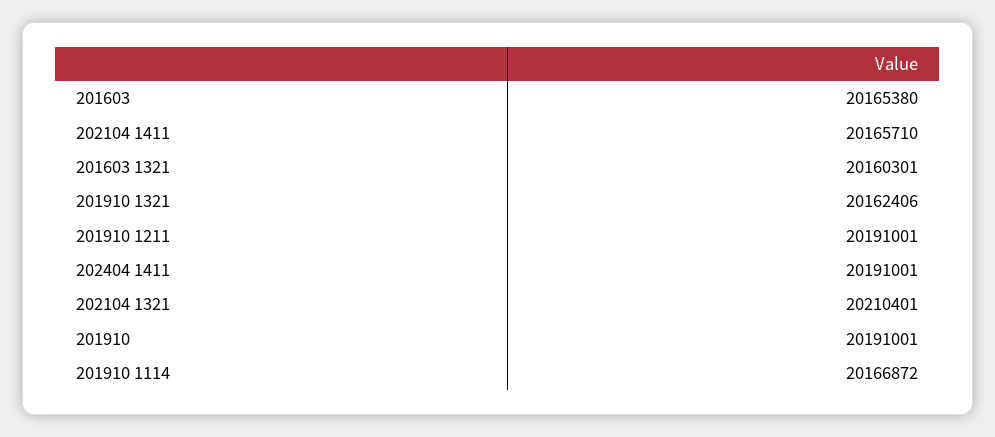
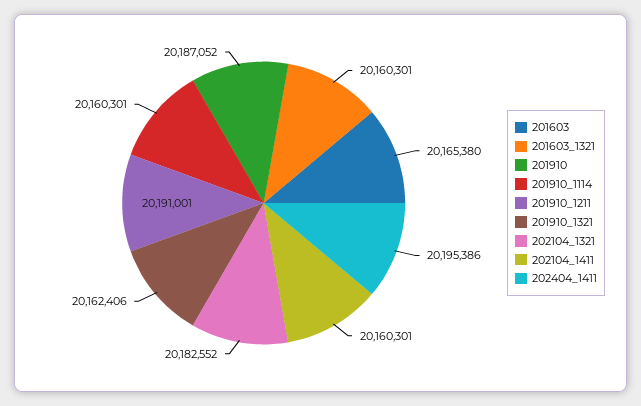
202104 1411: 20165710 -> 20160301
202404 1411: 20191001 -> 20195386
202104 1321: 20210401 -> 20182552
201910: 20191001 -> 20187052
201910 1114: 20166872 -> 20160301

